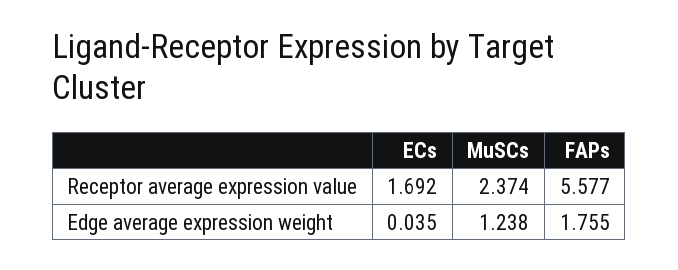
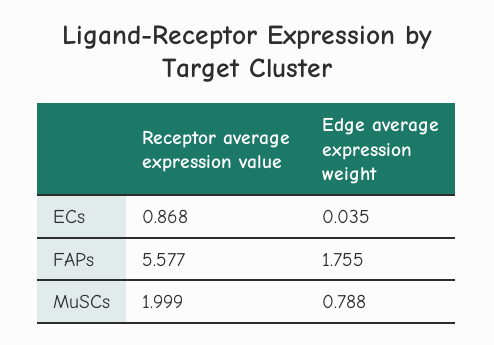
ECs, Receptor average expression value: 1.692 -> 0.868
MuSCs, Receptor average expression value: 2.374 -> 1.999
MuSCs, Edge average expression weight: 1.238 -> 0.788

